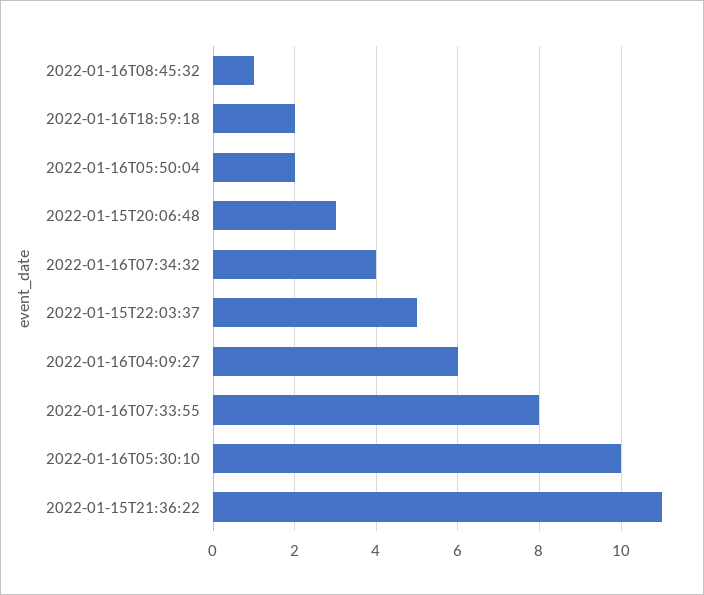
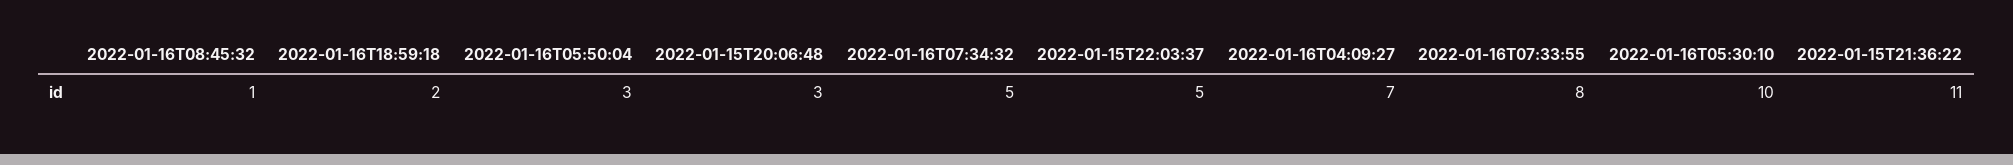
2022-01-16T05:50:04: 2 -> 3
2022-01-16T07:34:32: 4 -> 5
2022-01-16T04:09:27: 6 -> 7

